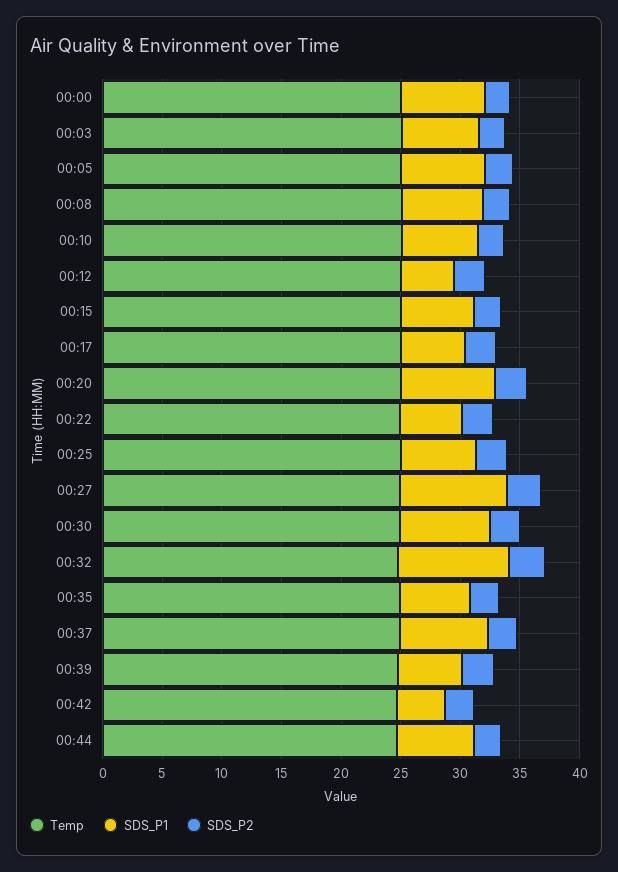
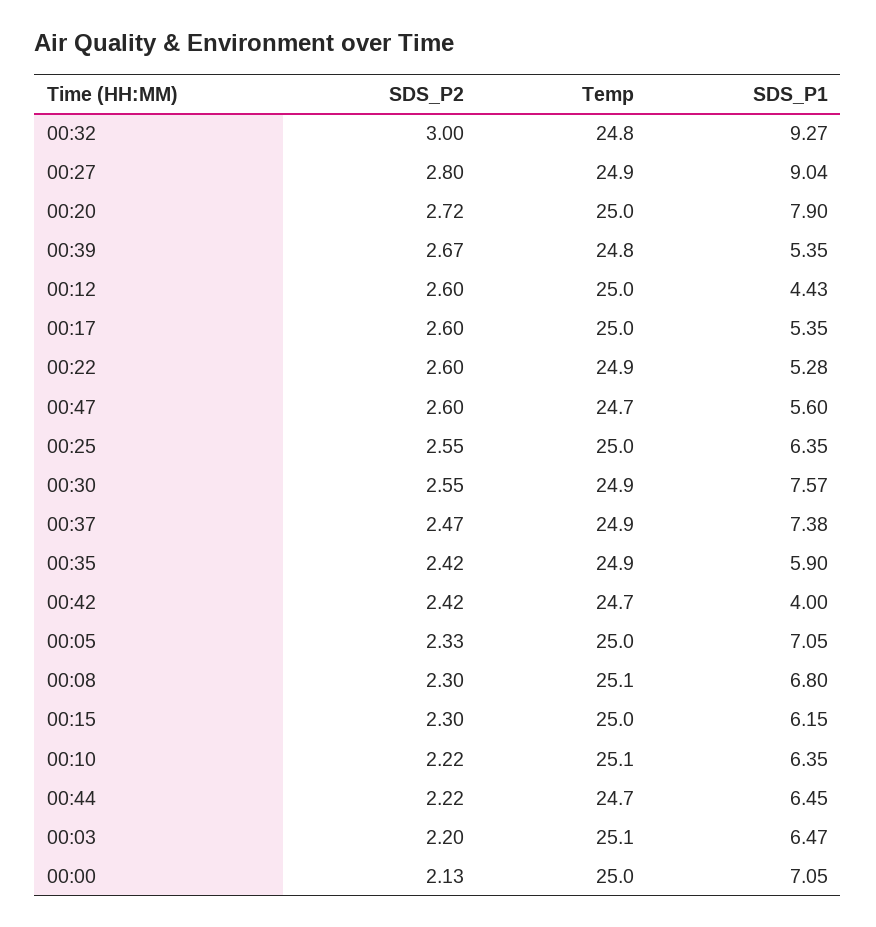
SDS_P2, 00:47: none -> 2.6
Temp, 00:47: none -> 24.7
SDS_P1, 00:47: none -> 5.6

